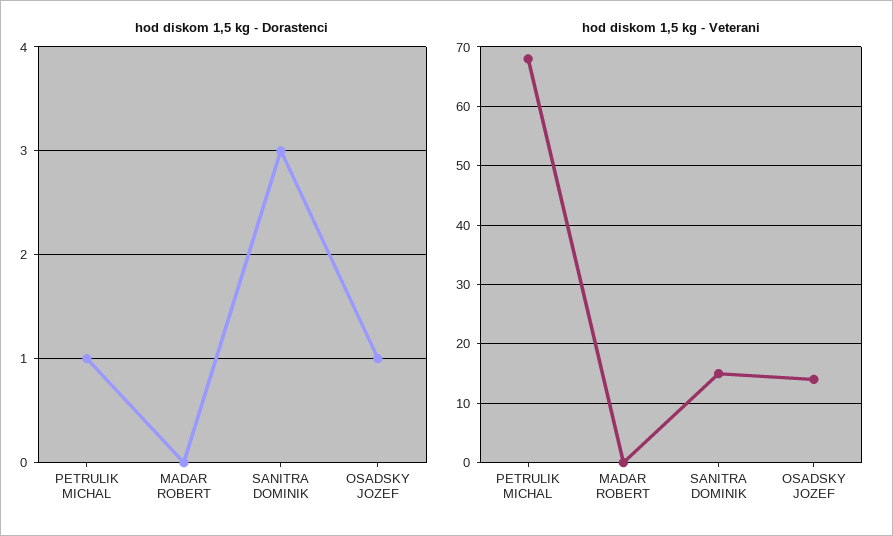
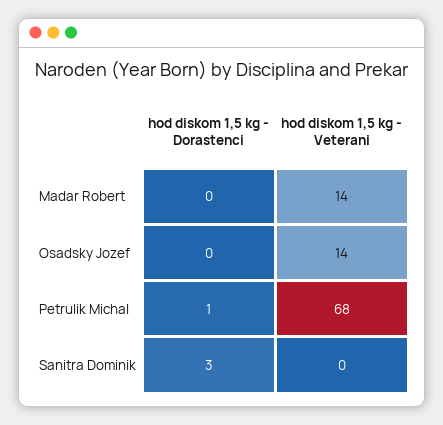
hod diskom 1,5 kg - Dorastenci, OSADSKY JOZEF: 1 -> 0
hod diskom 1,5 kg - Veterani, MADAR ROBERT: 0 -> 14
hod diskom 1,5 kg - Veterani, SANITRA DOMINIK: 15 -> 0

